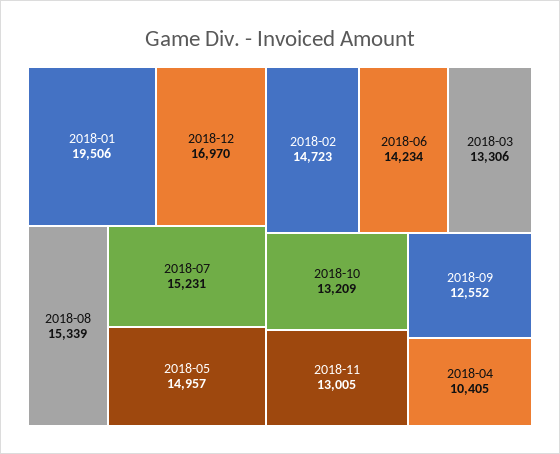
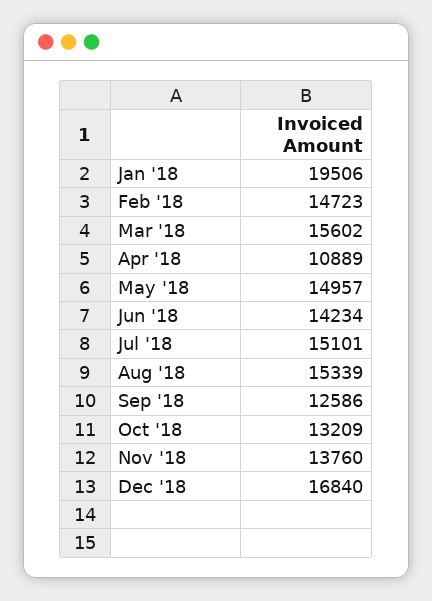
2018-12: 16970 -> 16840
2018-07: 15231 -> 15101
2018-03: 13306 -> 15602
2018-11: 13005 -> 13760
2018-09: 12552 -> 12586
2018-04: 10405 -> 10889

